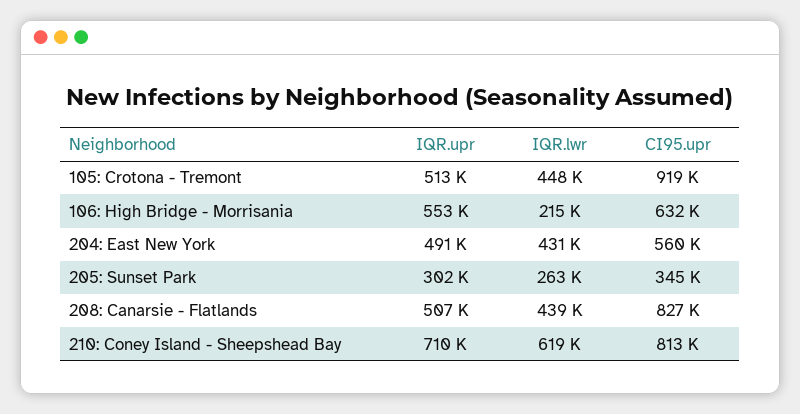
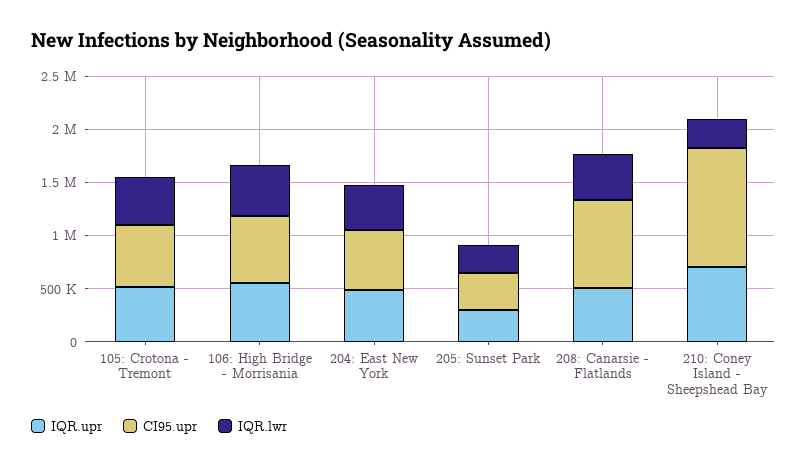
CI95.upr, 105: Crotona - Tremont: 919000 -> 600000
IQR.lwr, 106: High Bridge - Morrisania: 215000 -> 500000
IQR.lwr, 210: Coney Island - Sheepshead Bay: 619000 -> 300000
CI95.upr, 210: Coney Island - Sheepshead Bay: 813000 -> 1100000

